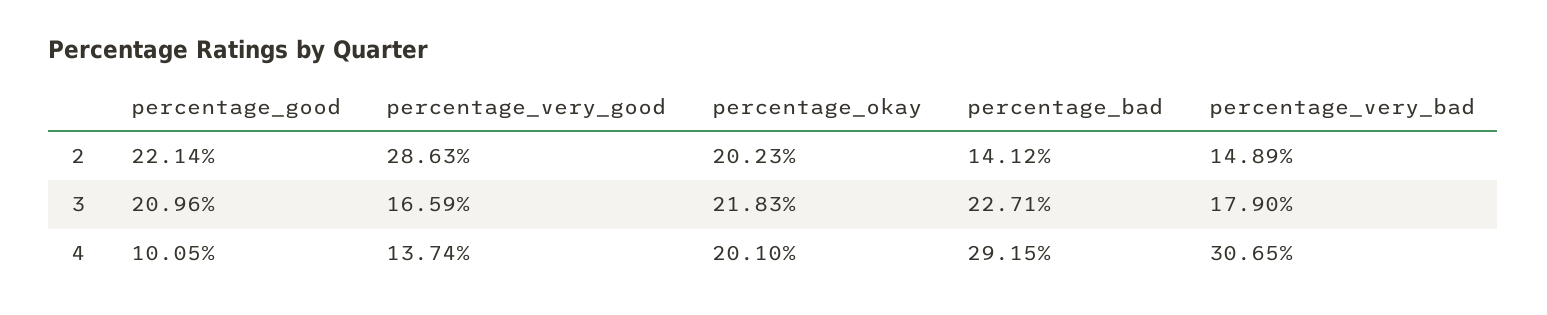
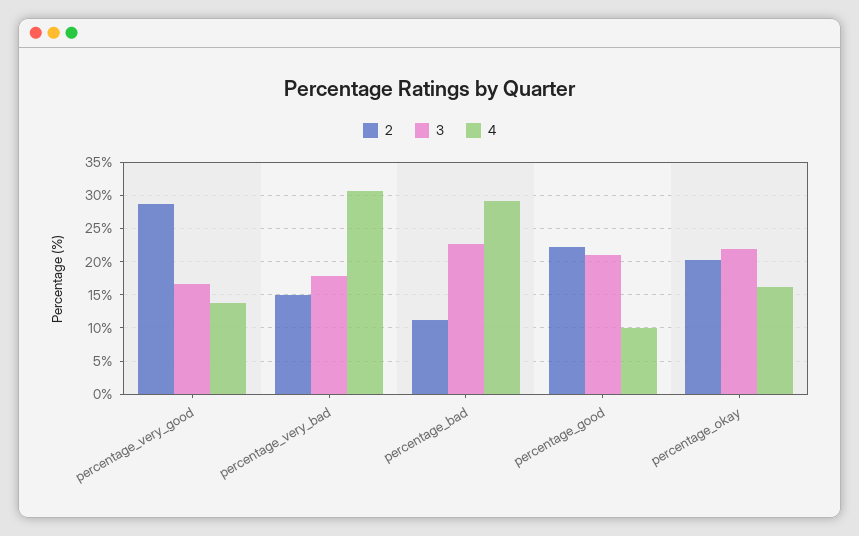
2, percentage_bad: 14.12 -> 11
4, percentage_okay: 20.1 -> 16

